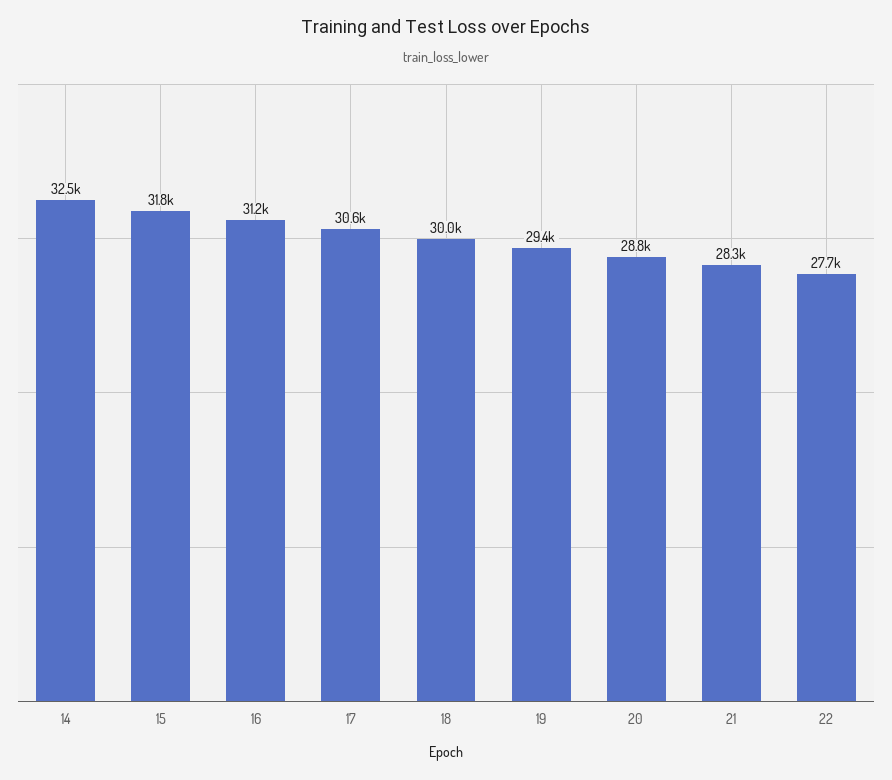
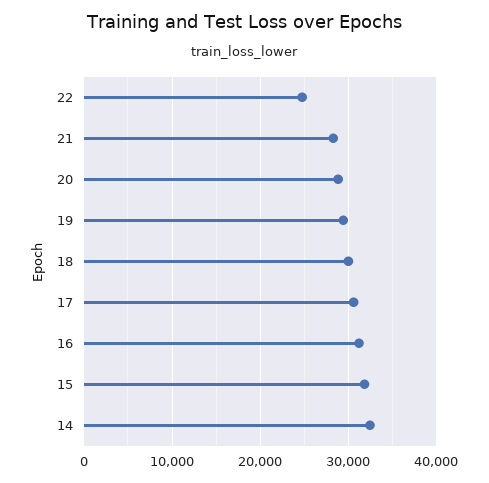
22: 27700 -> 25000

